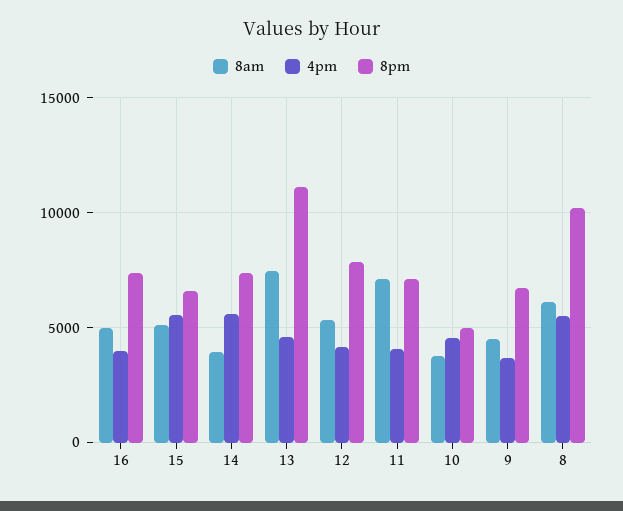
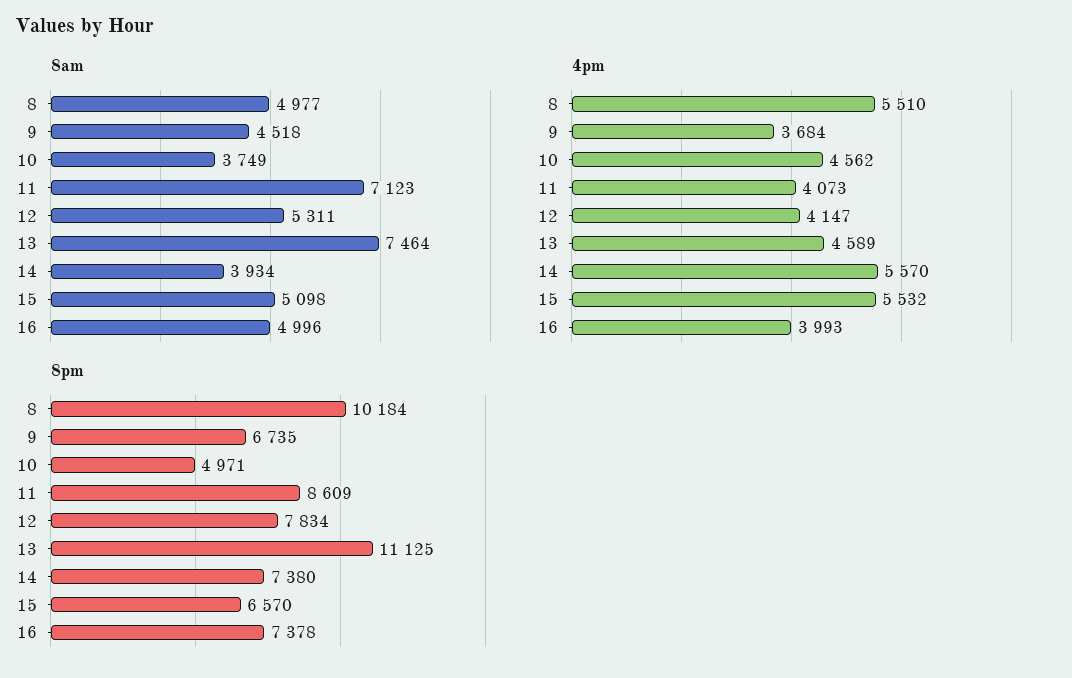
8pm, 11: 7000 -> 8609
8am, 8: 6000 -> 4977

